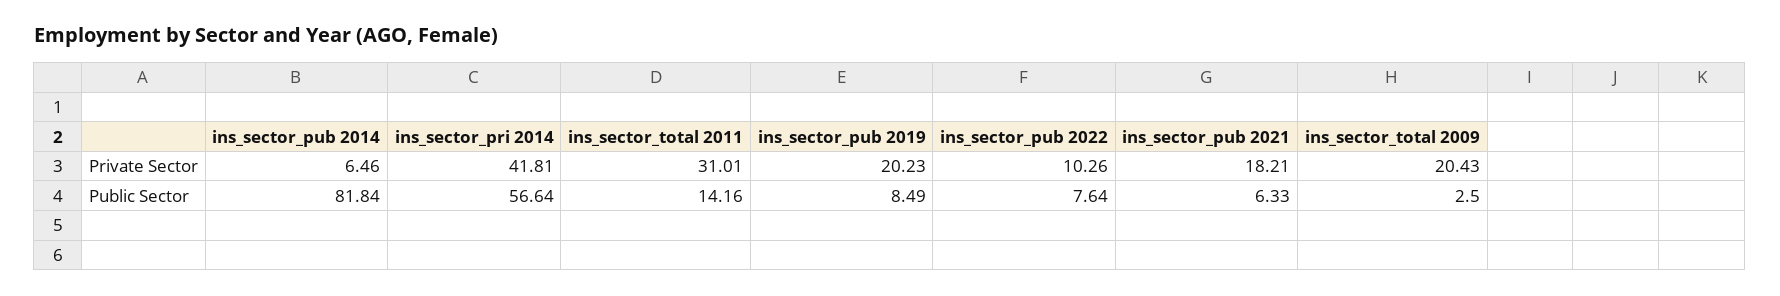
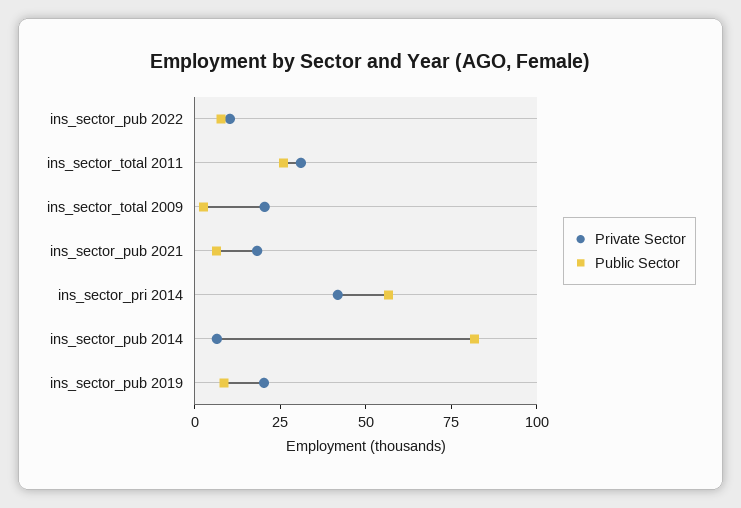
Public Sector, ins_sector_total 2011: 14.16 -> 25

